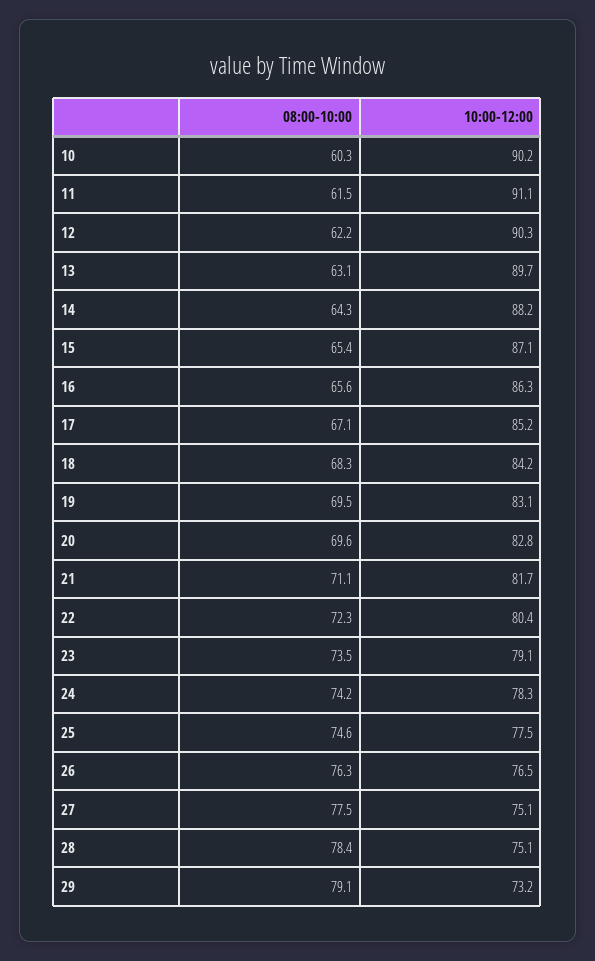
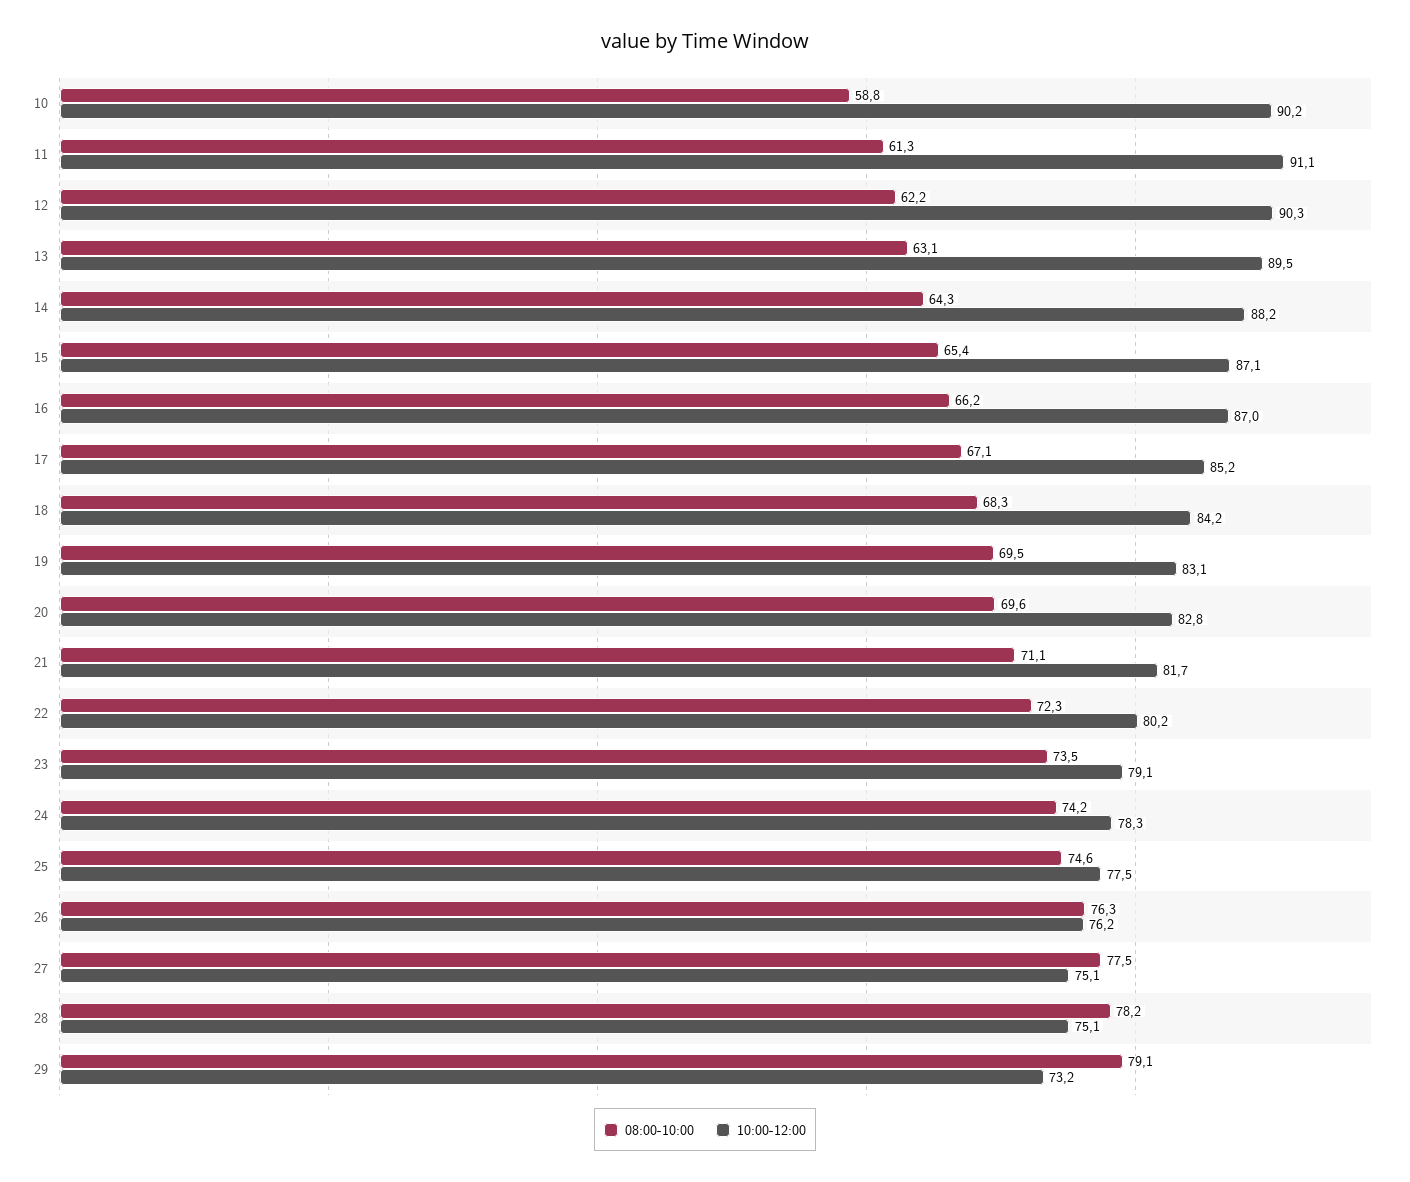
08:00-10:00, 10: 60.3 -> 58.8
08:00-10:00, 11: 61.5 -> 61.3
10:00-12:00, 13: 89.7 -> 89.5
08:00-10:00, 16: 65.6 -> 66.2
10:00-12:00, 16: 86.3 -> 87
10:00-12:00, 22: 80.4 -> 80.2
10:00-12:00, 26: 76.5 -> 76.2
08:00-10:00, 28: 78.4 -> 78.2

